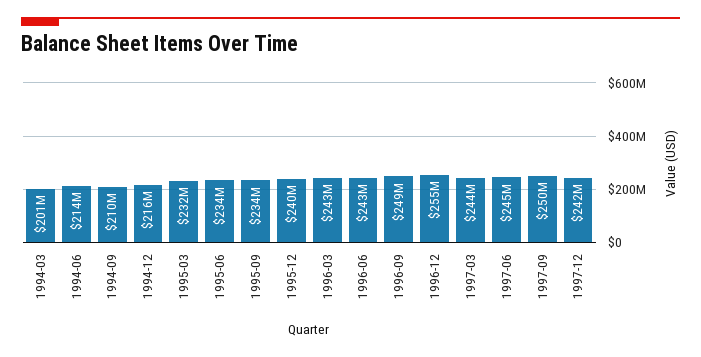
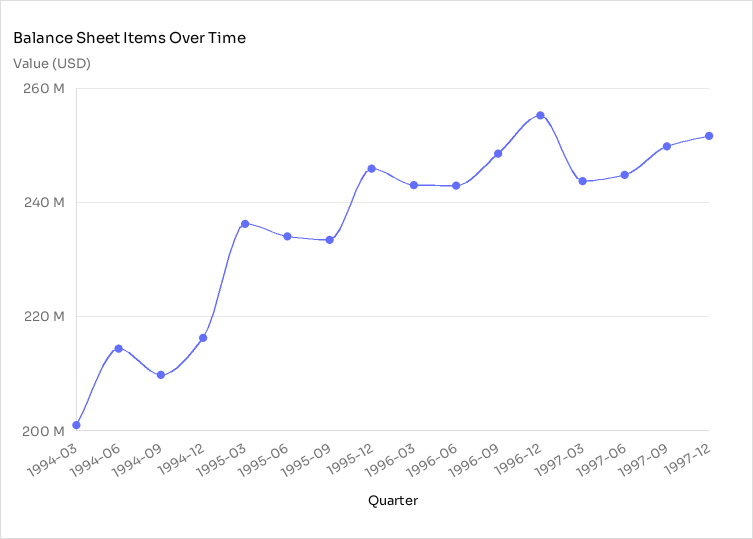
1995-03: 232000000 -> 236000000
1995-12: 240000000 -> 246000000
1997-12: 242000000 -> 252000000

